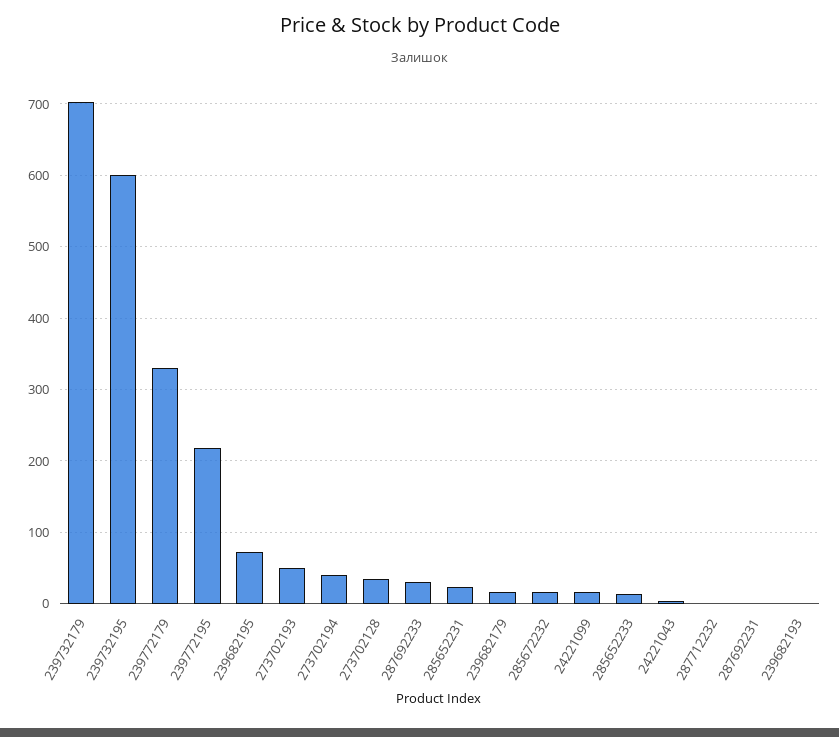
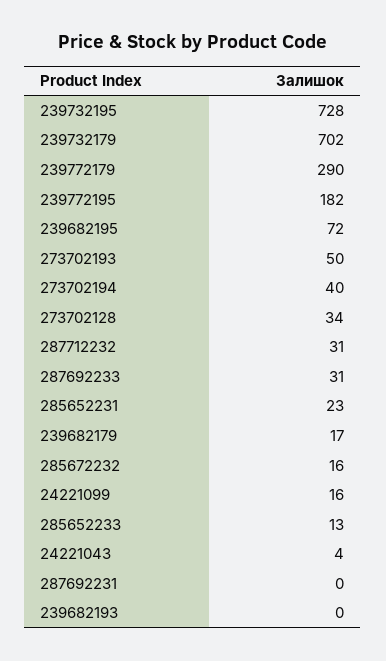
239732195: 600 -> 728
239772179: 330 -> 290
239772195: 220 -> 182
287712232: 0 -> 31

